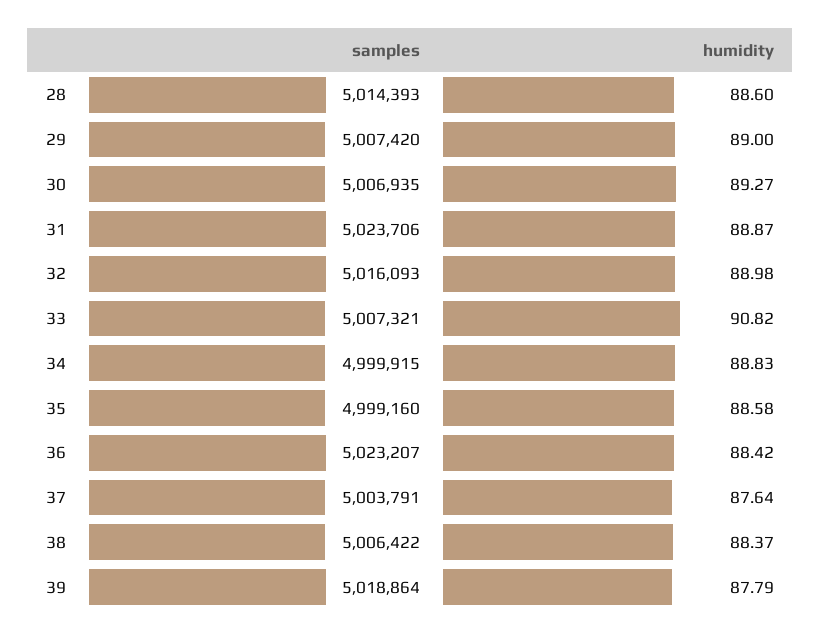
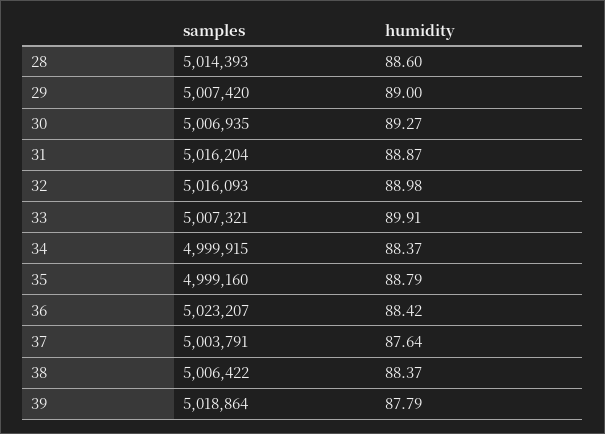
samples, 31: 5023706 -> 5016204
humidity, 33: 90.82 -> 89.91
humidity, 34: 88.83 -> 88.37
humidity, 35: 88.58 -> 88.79

